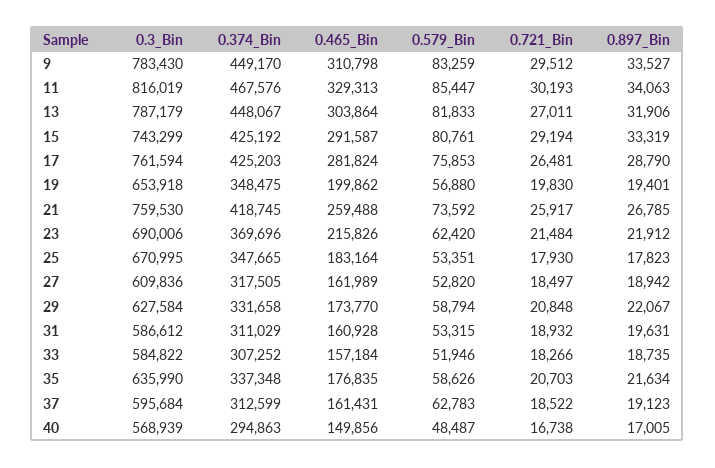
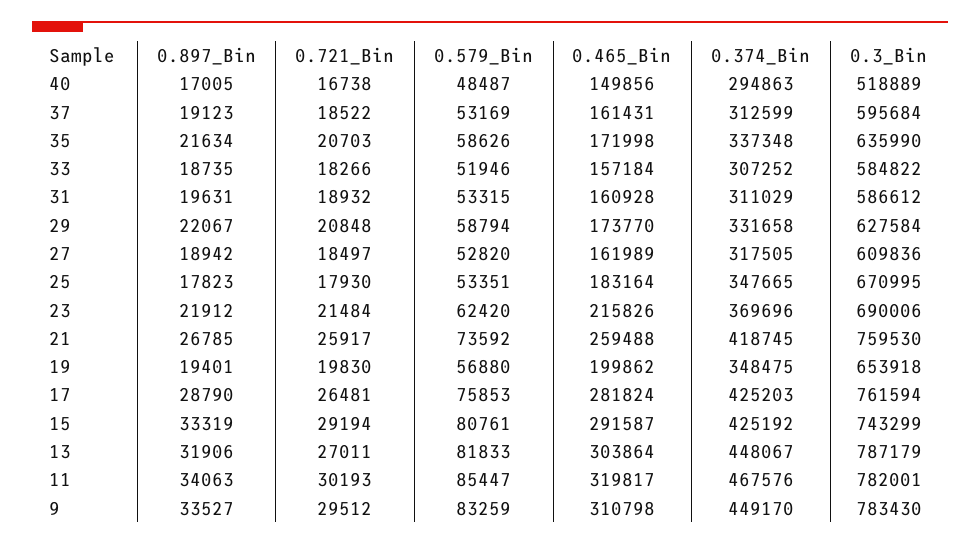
0.3_Bin, 11: 816019 -> 782001
0.465_Bin, 11: 329313 -> 319817
0.465_Bin, 35: 176835 -> 171998
0.579_Bin, 37: 62783 -> 53169
0.3_Bin, 40: 568939 -> 518889

